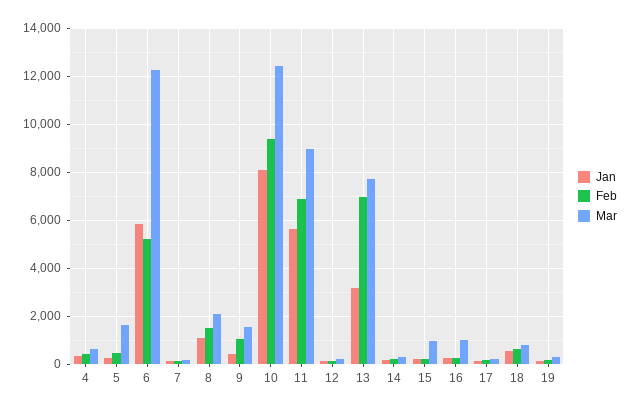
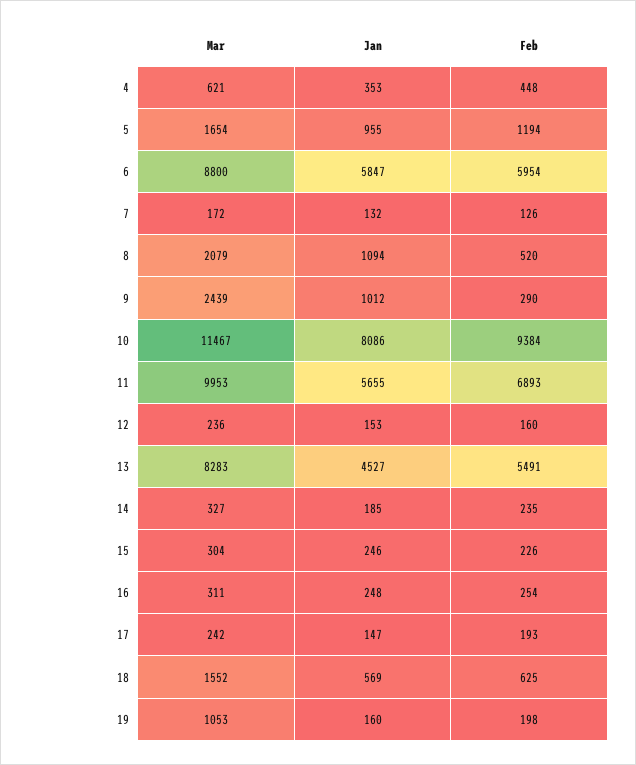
Jan, 5: 250 -> 955
Feb, 5: 500 -> 1194
Feb, 6: 5250 -> 5954
Mar, 6: 12250 -> 8800
Feb, 8: 1500 -> 520
Jan, 9: 500 -> 1012
Feb, 9: 1000 -> 290
Mar, 9: 1500 -> 2439
Mar, 10: 12500 -> 11467
Mar, 11: 9000 -> 9953
Jan, 13: 3250 -> 4527
Feb, 13: 7000 -> 5491
Mar, 13: 7750 -> 8283
Mar, 15: 1000 -> 304
Mar, 16: 1000 -> 311
Mar, 18: 750 -> 1552
Mar, 19: 250 -> 1053

